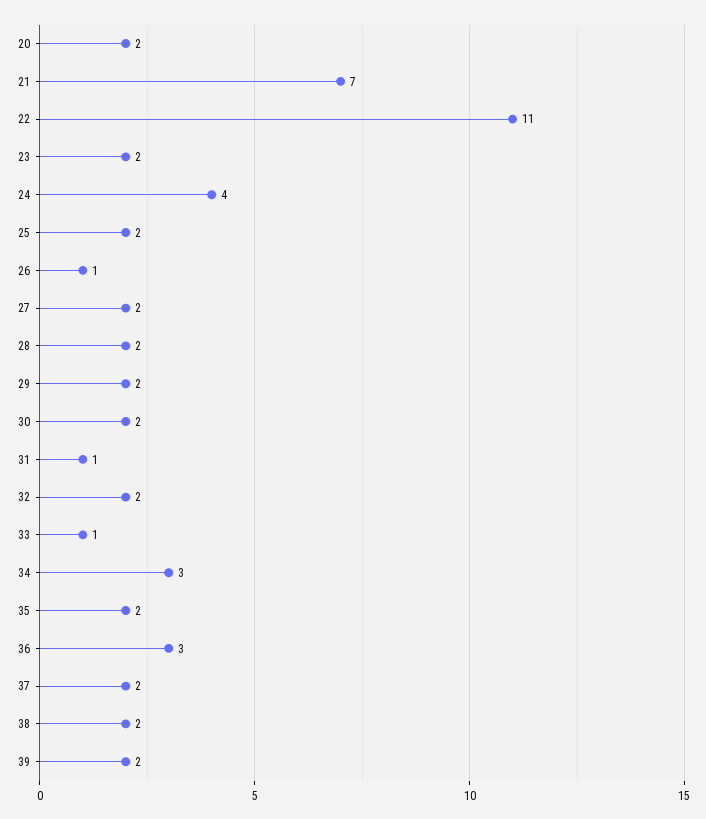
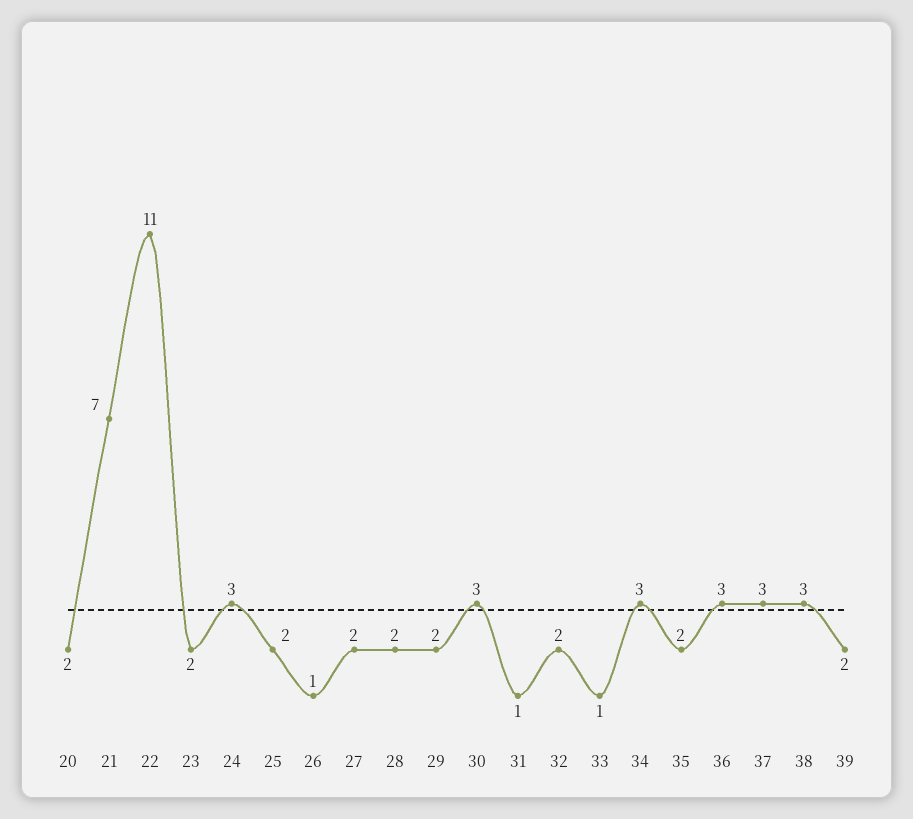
24: 4 -> 3
30: 2 -> 3
37: 2 -> 3
38: 2 -> 3

